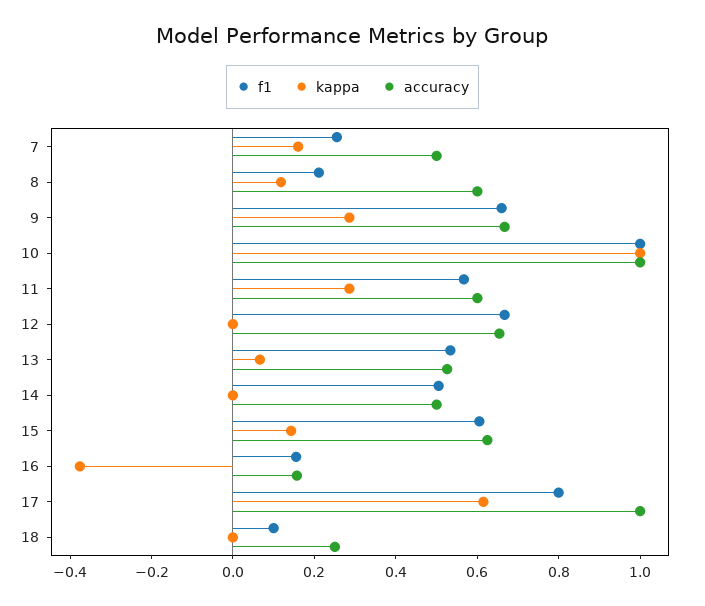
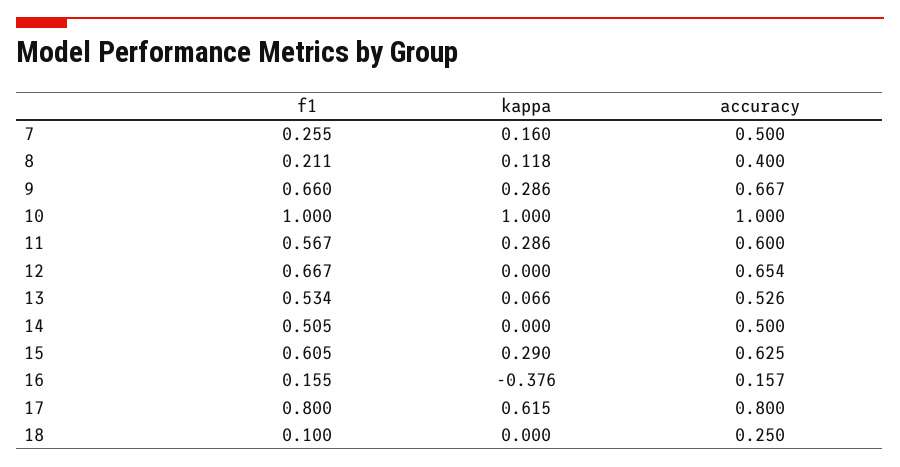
accuracy, 8: 0.6 -> 0.4
kappa, 15: 0.15 -> 0.29
accuracy, 17: 1 -> 0.8

